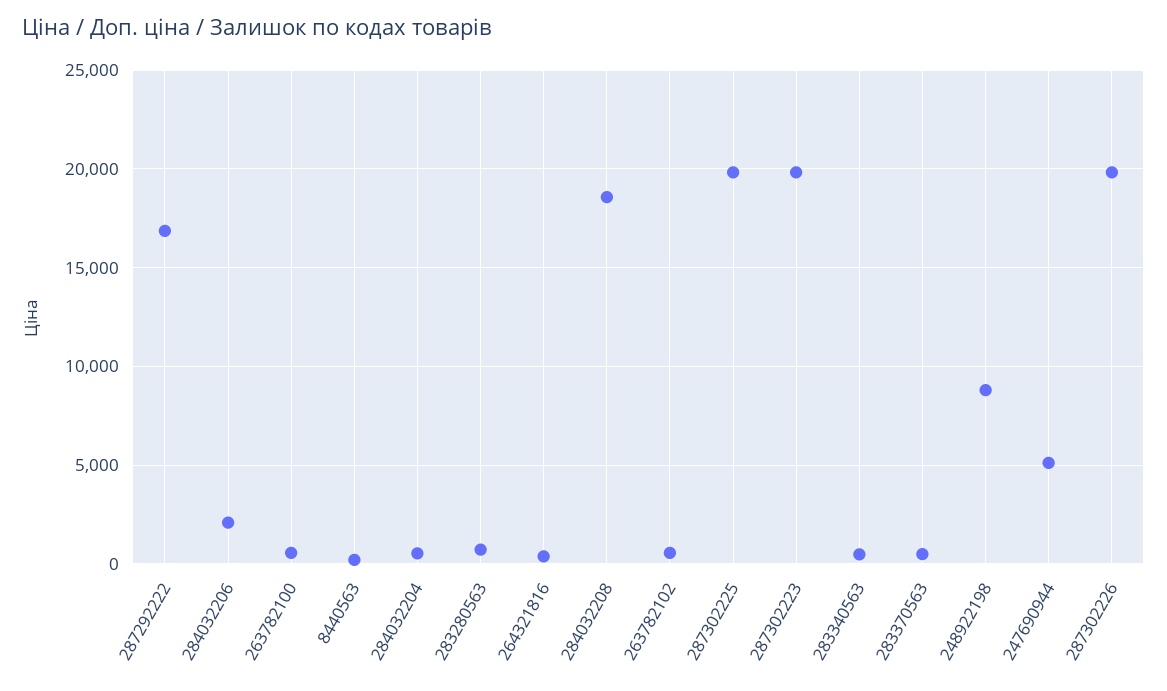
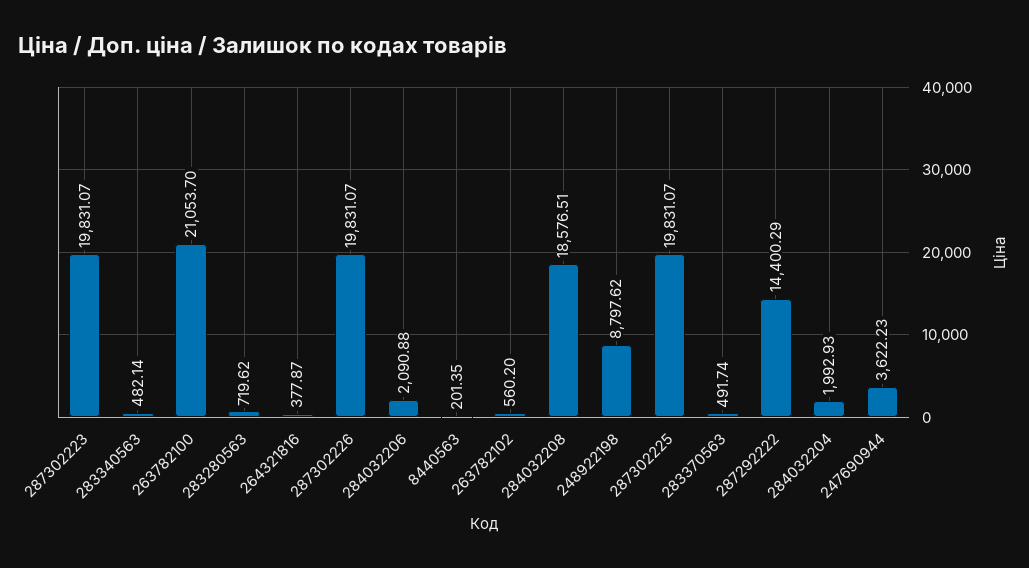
287292222: 17000 -> 14400.29
263782100: 500 -> 21053.7
284032204: 500 -> 1992.93
247690944: 5000 -> 3622.23

